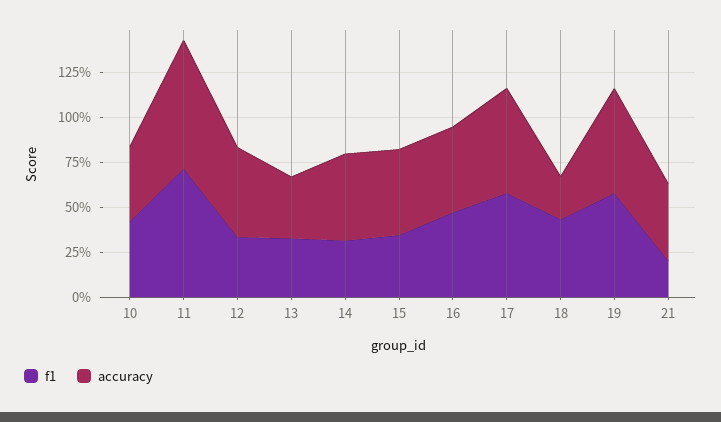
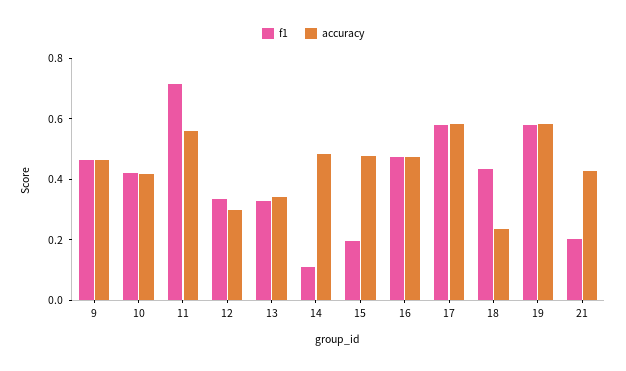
accuracy, 11: 0.7 -> 0.55
accuracy, 12: 0.5 -> 0.3
f1, 14: 0.3 -> 0.1
f1, 15: 0.35 -> 0.2
f1, 9: none -> 0.45
accuracy, 9: none -> 0.45

